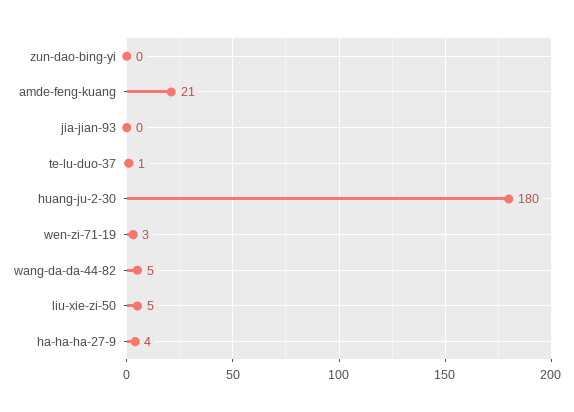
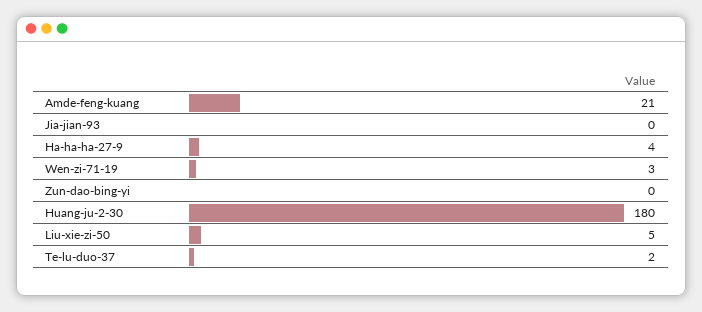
te-lu-duo-37: 1 -> 2
wang-da-da-44-82: 5 -> none

